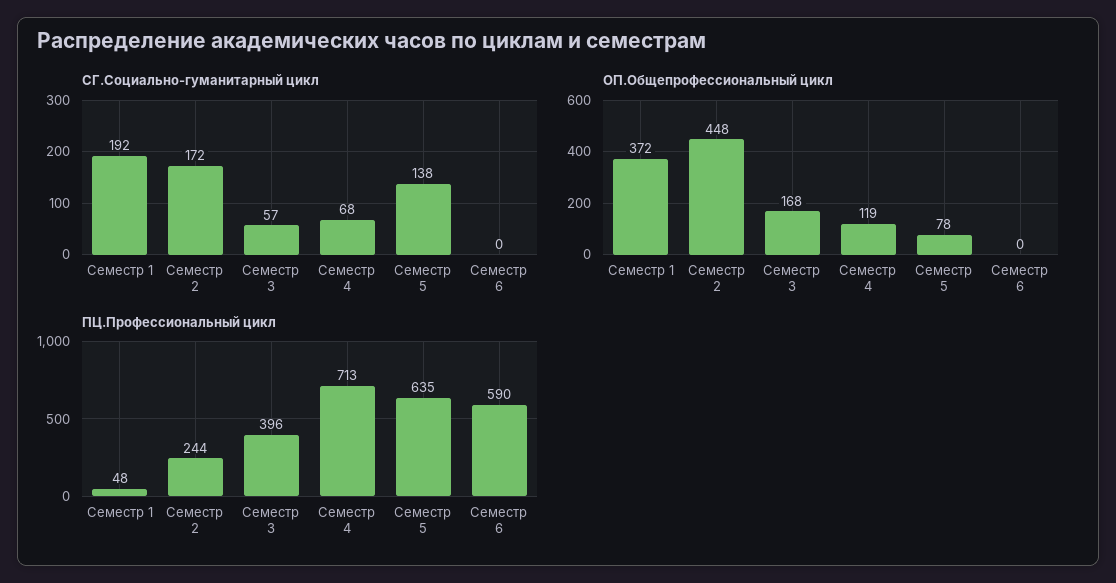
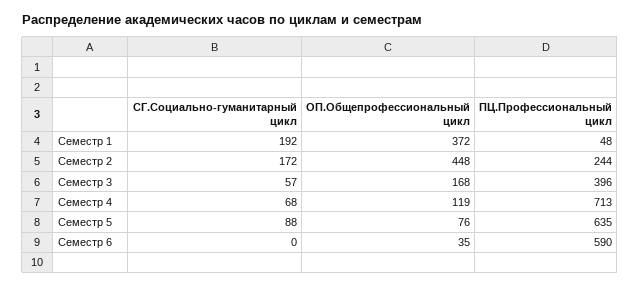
СГ.Социально-гуманитарный цикл, Семестр 5: 138 -> 88
ОП.Общепрофессиональный цикл, Семестр 5: 78 -> 76
ОП.Общепрофессиональный цикл, Семестр 6: 0 -> 35

